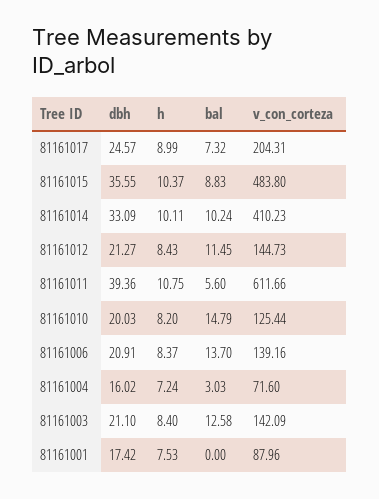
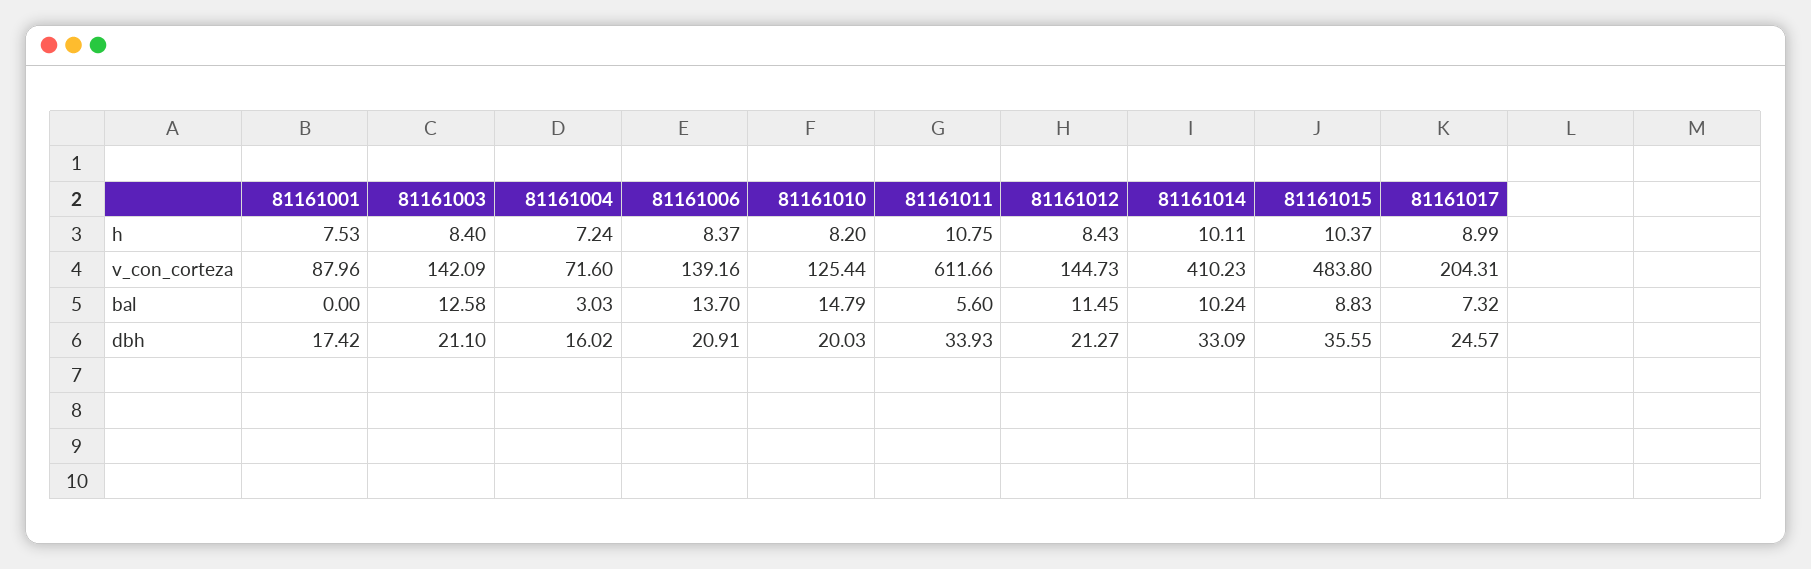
dbh, 81161011: 39.36 -> 33.93

